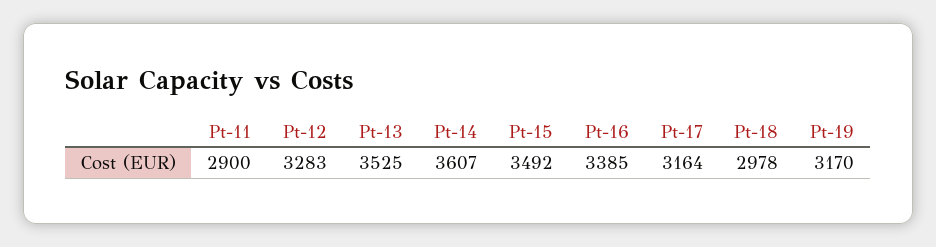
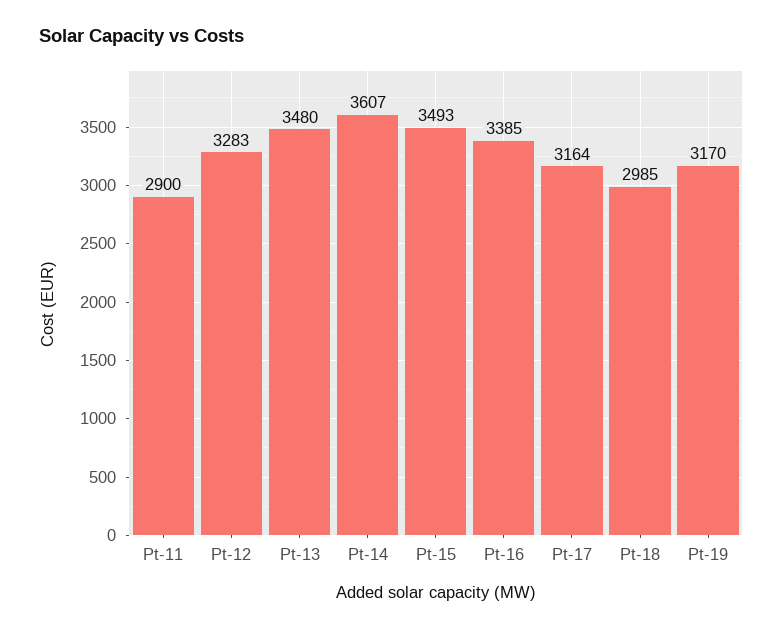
Pt-13: 3525 -> 3480
Pt-15: 3492 -> 3493
Pt-18: 2978 -> 2985

